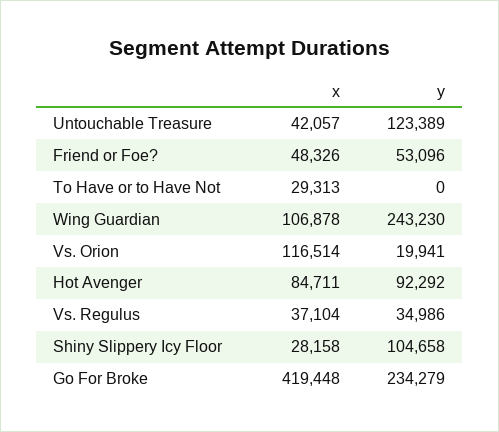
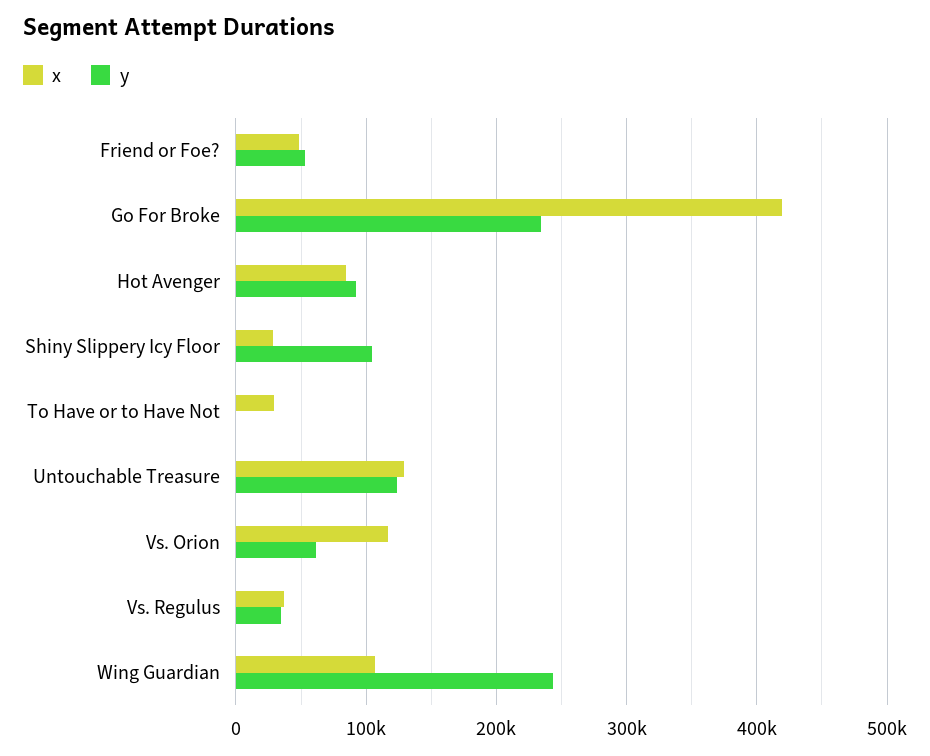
x, Untouchable Treasure: 42057 -> 130000
y, Vs. Orion: 19941 -> 60000

